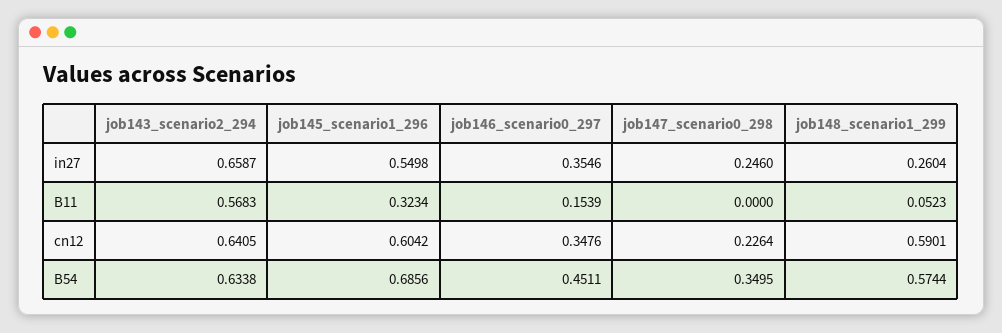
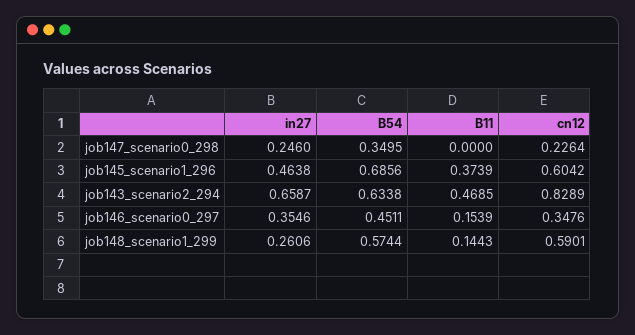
job145_scenario1_296, in27: 0.5498 -> 0.4638
job148_scenario1_299, in27: 0.2604 -> 0.2606
job143_scenario2_294, B11: 0.5683 -> 0.4685
job145_scenario1_296, B11: 0.3234 -> 0.3739
job148_scenario1_299, B11: 0.0523 -> 0.1443
job143_scenario2_294, cn12: 0.6405 -> 0.8289

